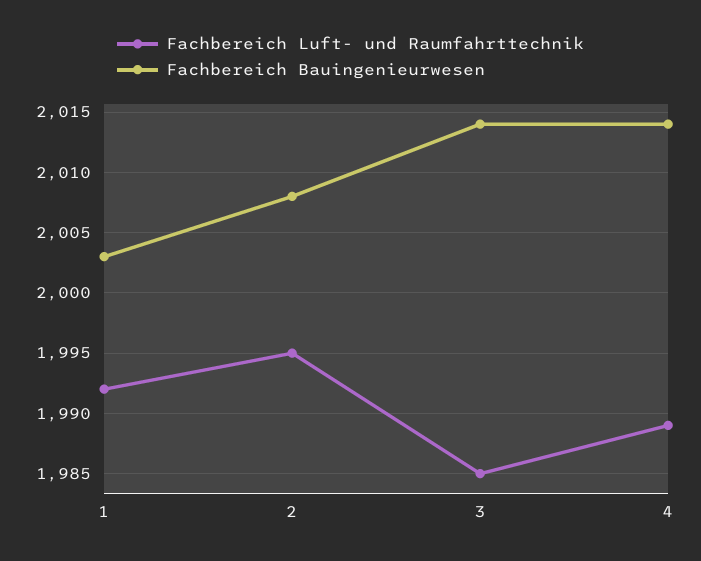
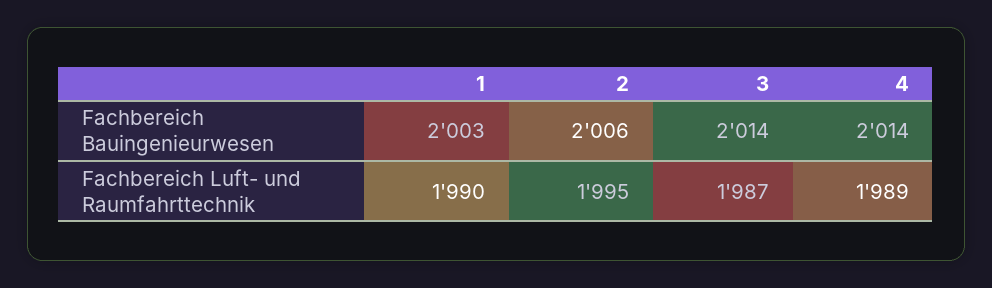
Fachbereich Luft- und Raumfahrttechnik, 1: 1992 -> 1990
Fachbereich Bauingenieurwesen, 2: 2008 -> 2006
Fachbereich Luft- und Raumfahrttechnik, 3: 1985 -> 1987

